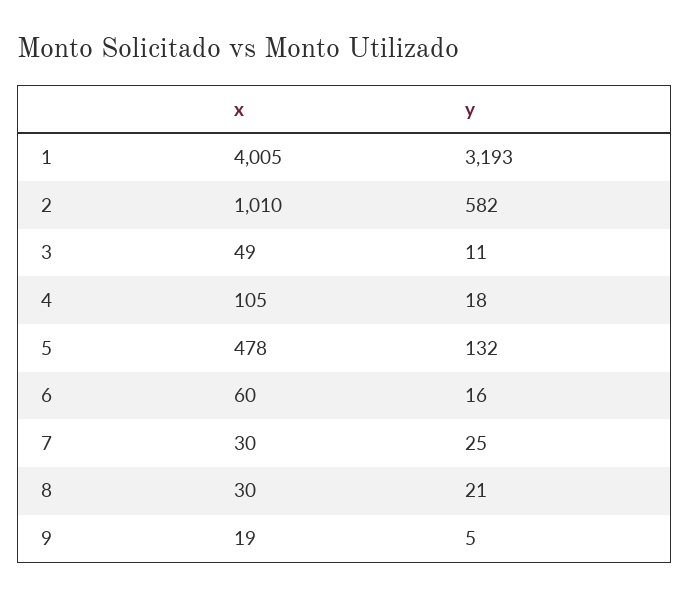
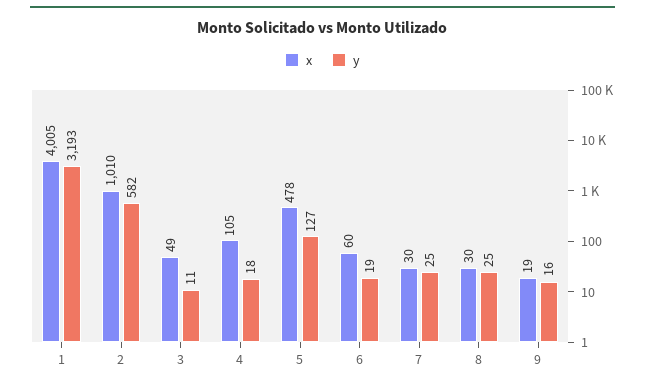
y, 5: 132 -> 127
y, 6: 16 -> 19
y, 8: 21 -> 25
y, 9: 5 -> 16

